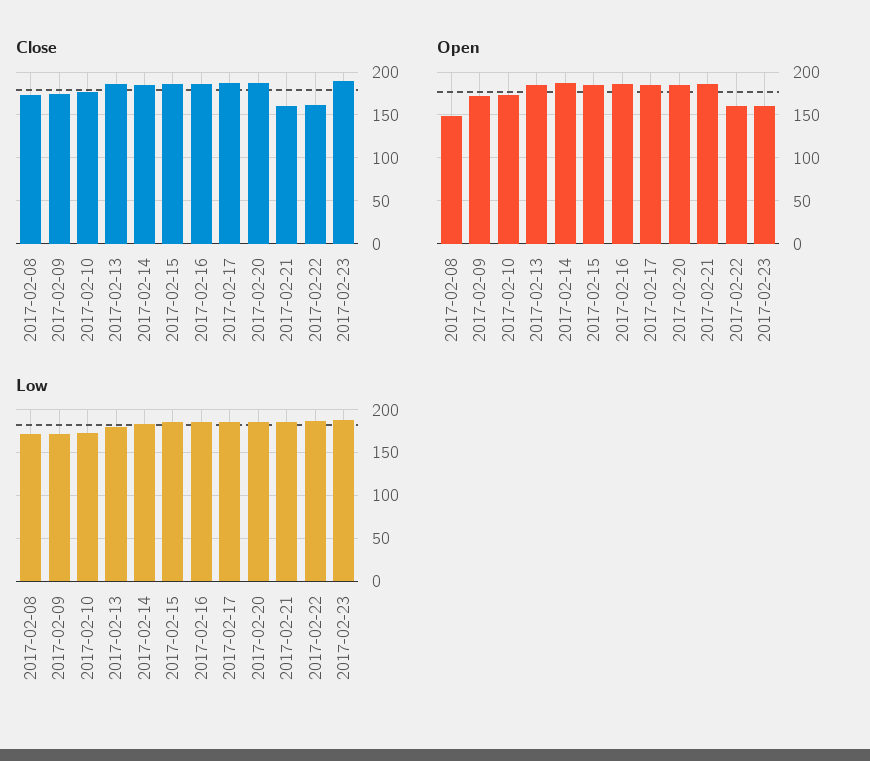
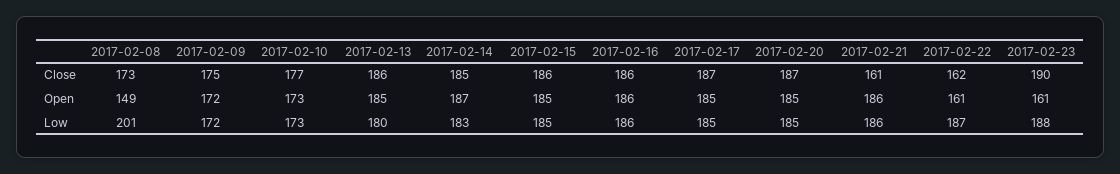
Low, 2017-02-08: 170 -> 201

